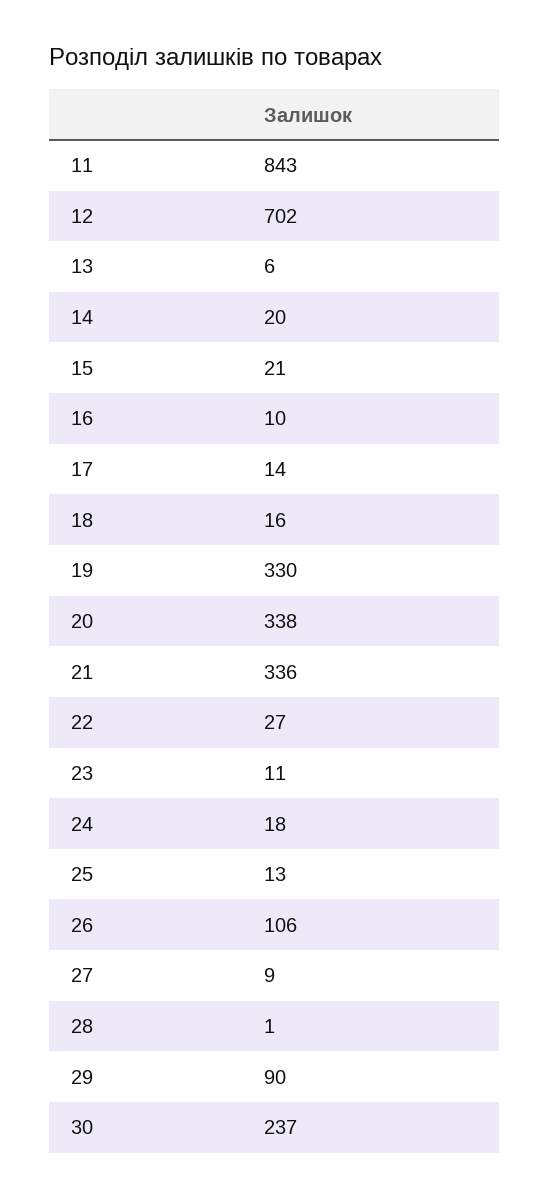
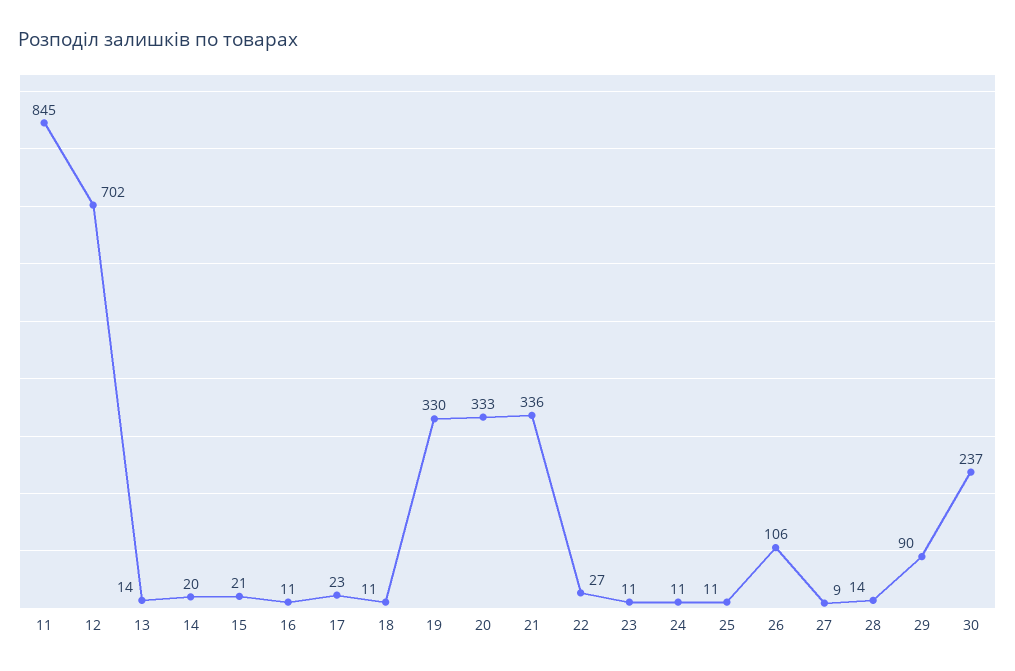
11: 843 -> 845
13: 6 -> 14
16: 10 -> 11
17: 14 -> 23
18: 16 -> 11
20: 338 -> 333
24: 18 -> 11
25: 13 -> 11
28: 1 -> 14

